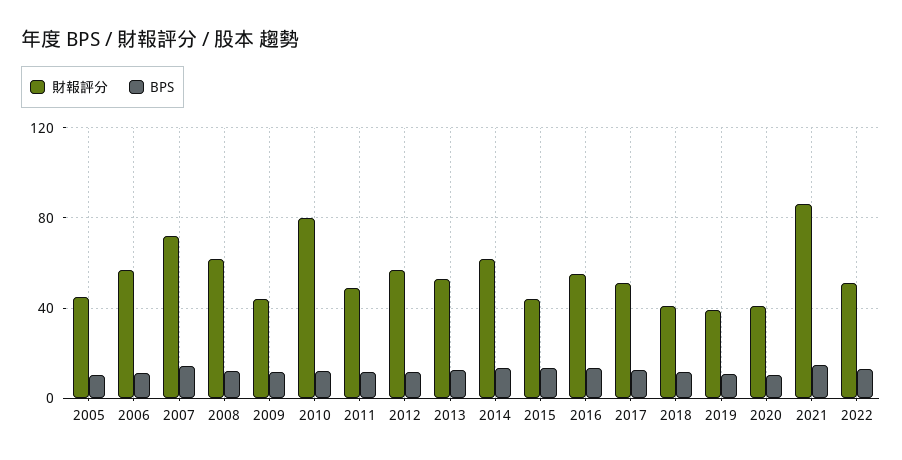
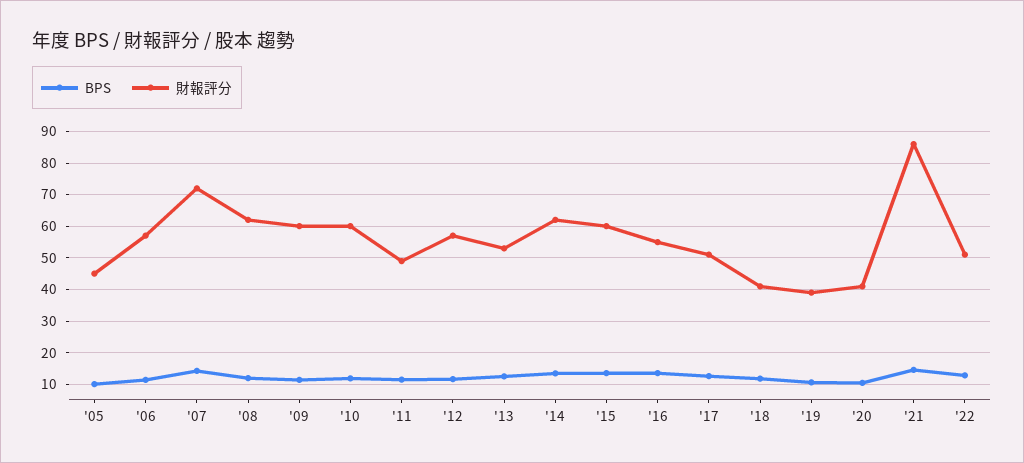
財報評分, 2009: 45 -> 60
財報評分, 2010: 80 -> 60
財報評分, 2015: 45 -> 60

